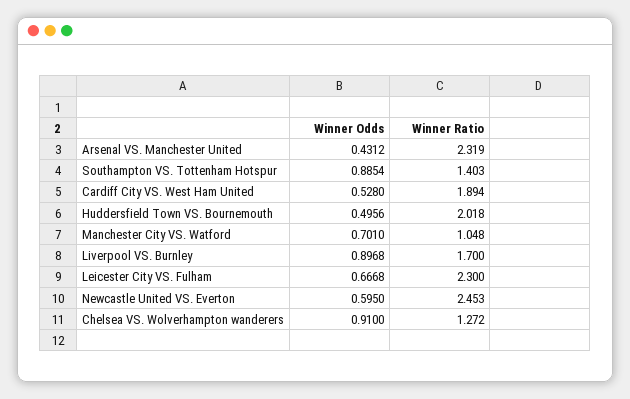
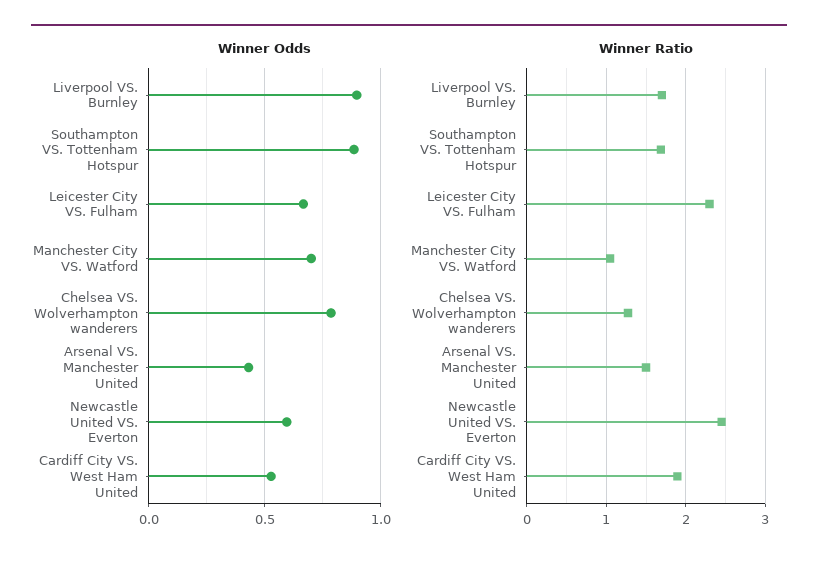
Winner Ratio, Arsenal VS. Manchester United: 2.319 -> 1.5
Winner Ratio, Southampton VS. Tottenham Hotspur: 1.403 -> 1.7
Winner Odds, Huddersfield Town VS. Bournemouth: 0.4956 -> none
Winner Ratio, Huddersfield Town VS. Bournemouth: 2.018 -> none
Winner Odds, Chelsea VS. Wolverhampton wanderers: 0.91 -> 0.8

